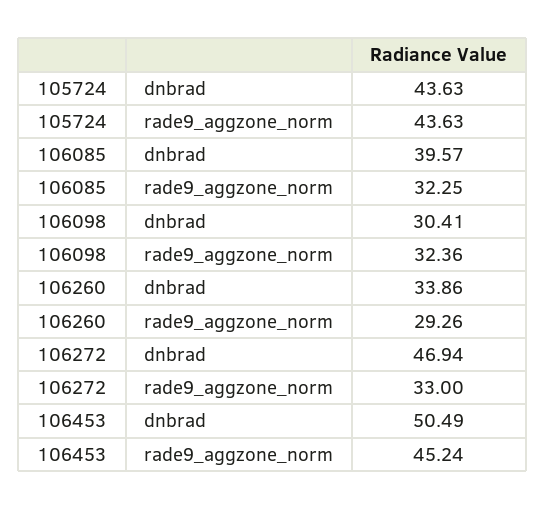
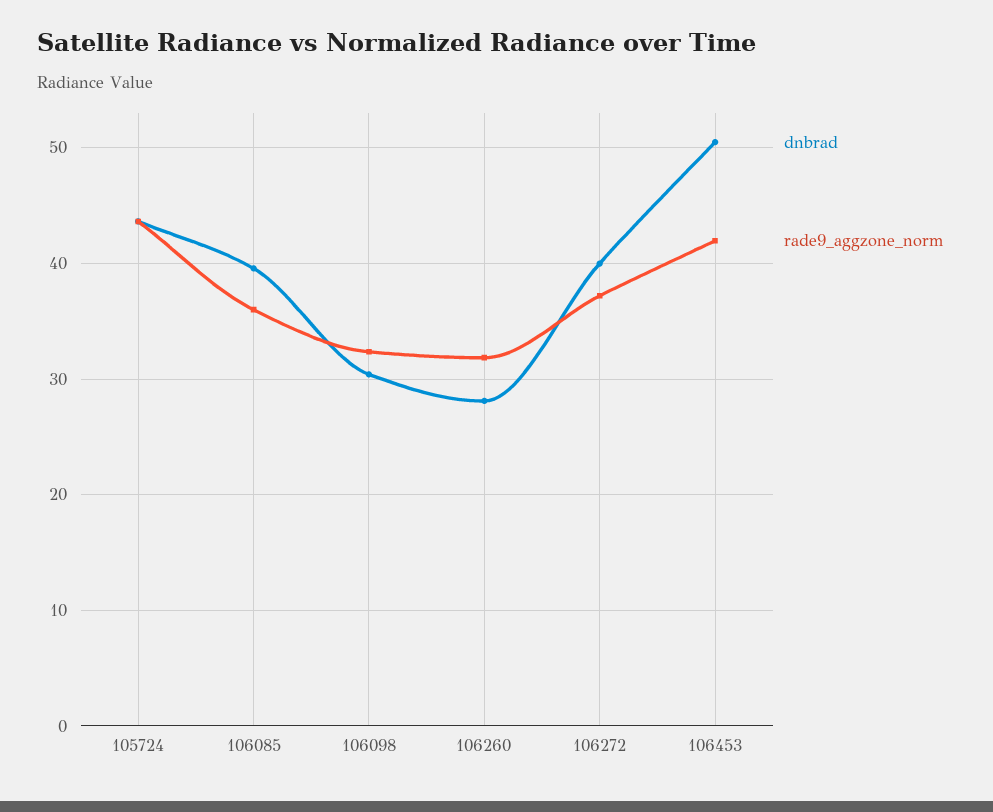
rade9_aggzone_norm, 106085: 32.25 -> 36
dnbrad, 106260: 33.86 -> 28
rade9_aggzone_norm, 106260: 29.26 -> 32
dnbrad, 106272: 46.94 -> 40
rade9_aggzone_norm, 106272: 33 -> 37
rade9_aggzone_norm, 106453: 45.24 -> 42

